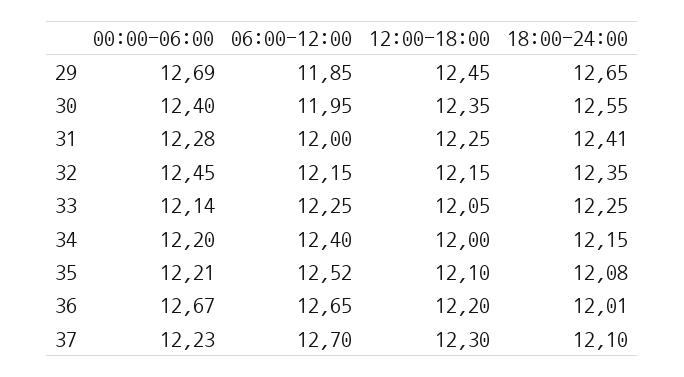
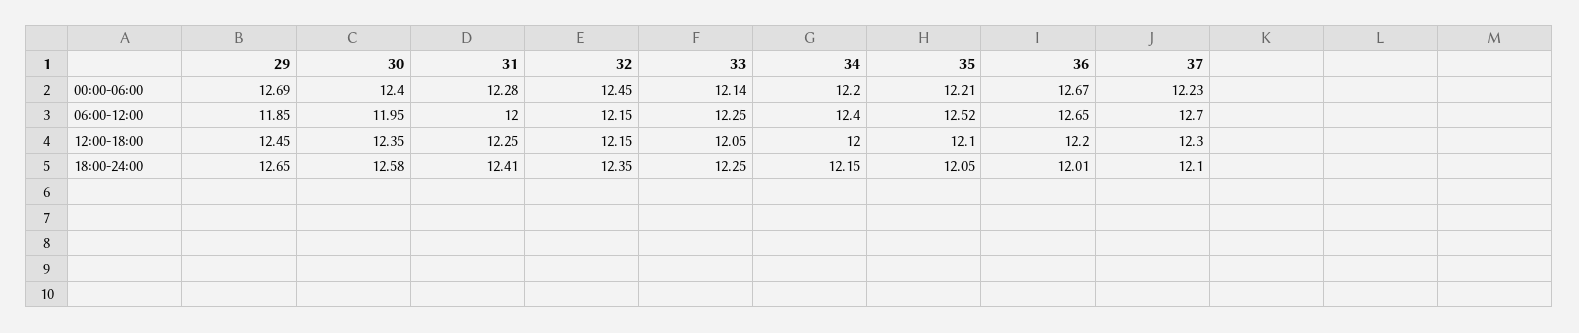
18:00-24:00, 30: 12.55 -> 12.58
18:00-24:00, 35: 12.08 -> 12.05

